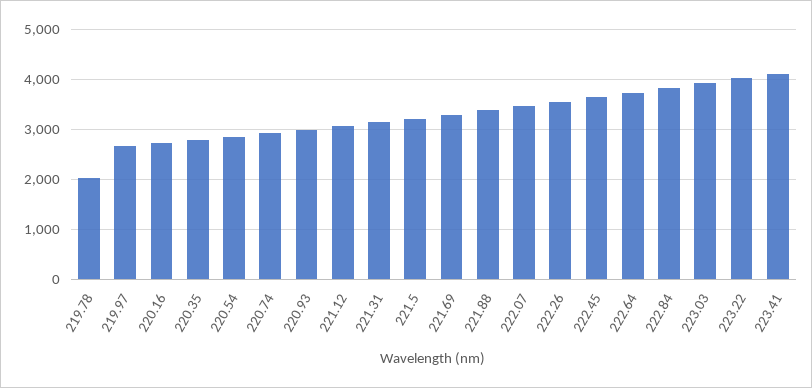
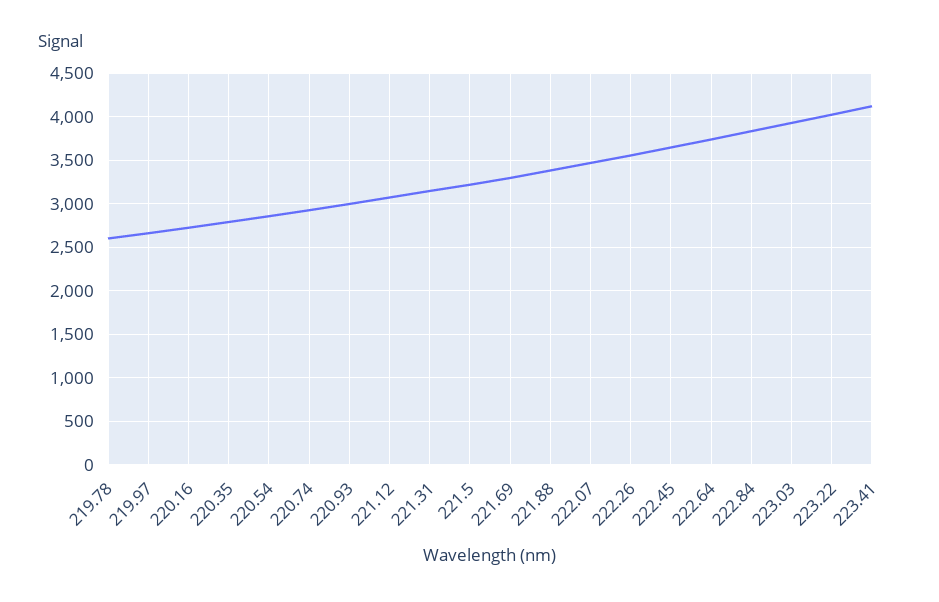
219.78: 2000 -> 2600

